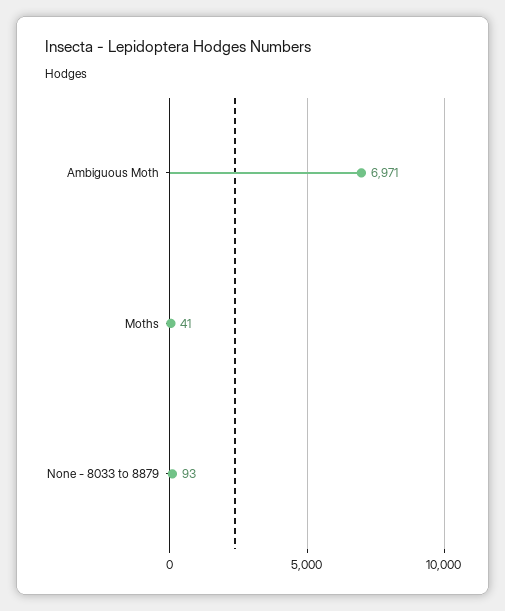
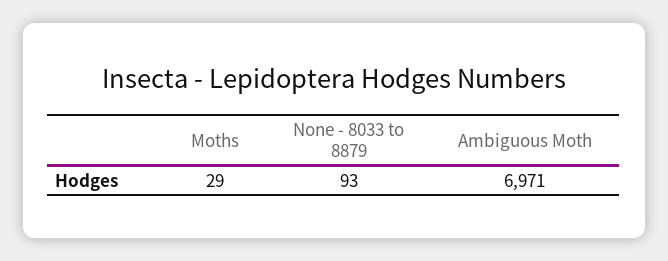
Moths: 41 -> 29

